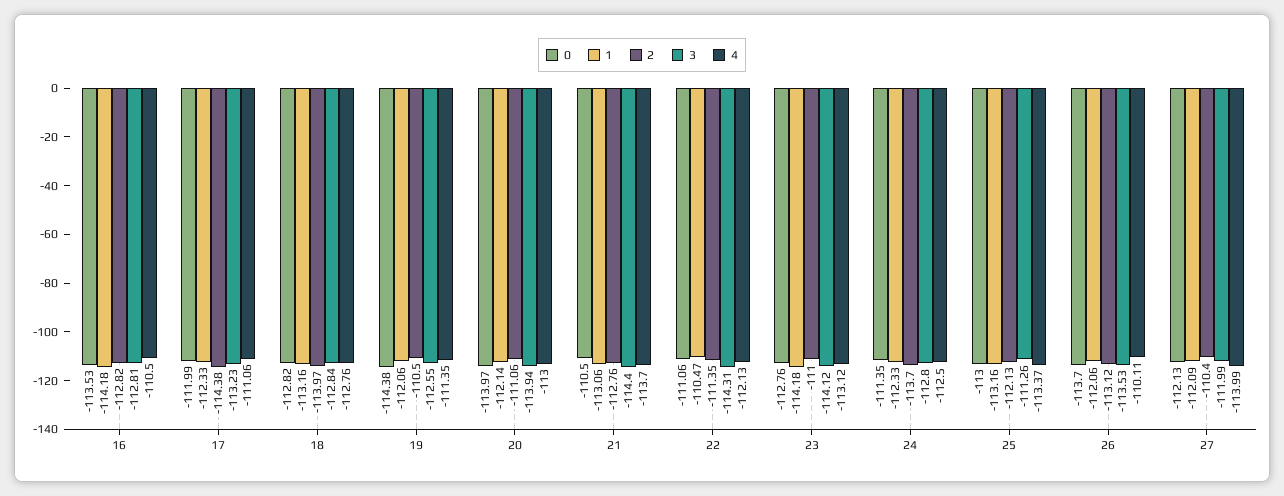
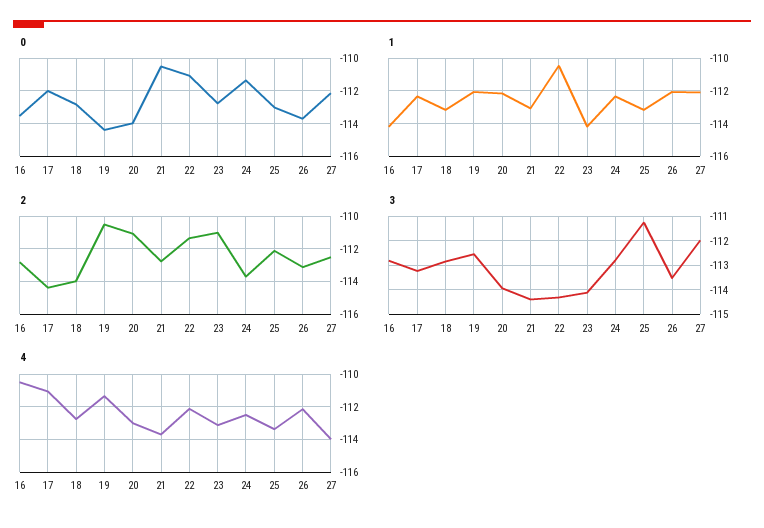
4, 26: -110.11 -> -112
2, 27: -110.4 -> -112.5

